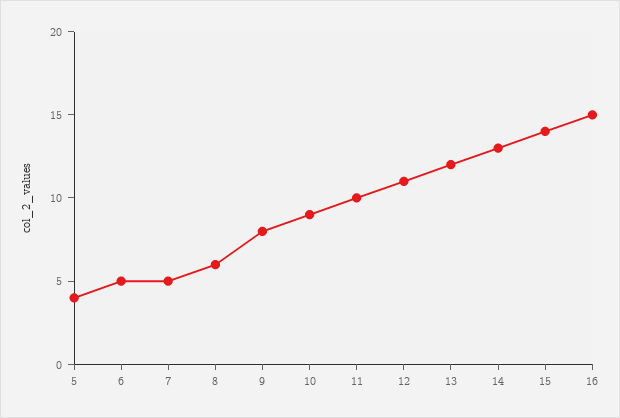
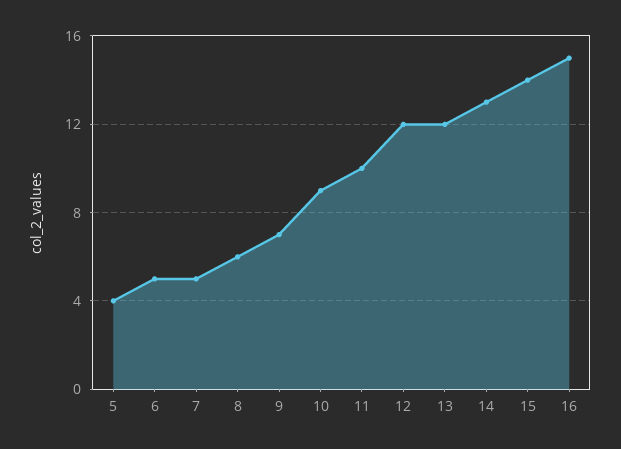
9: 8 -> 7
12: 11 -> 12

